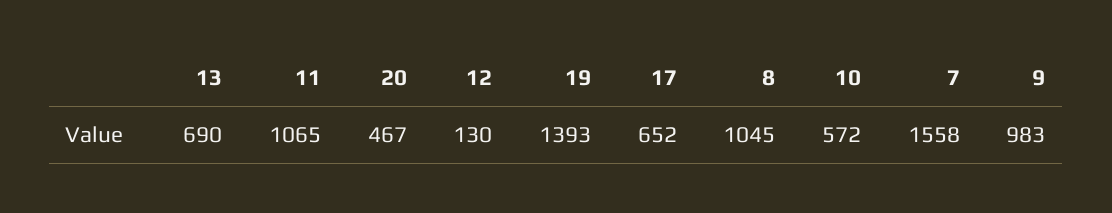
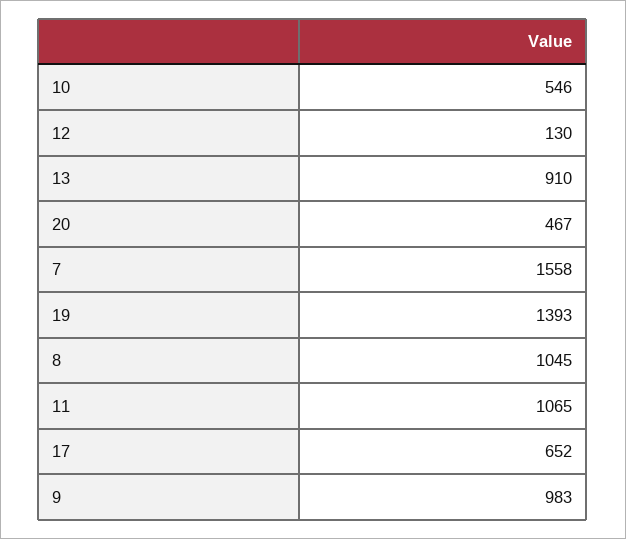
13: 690 -> 910
10: 572 -> 546

